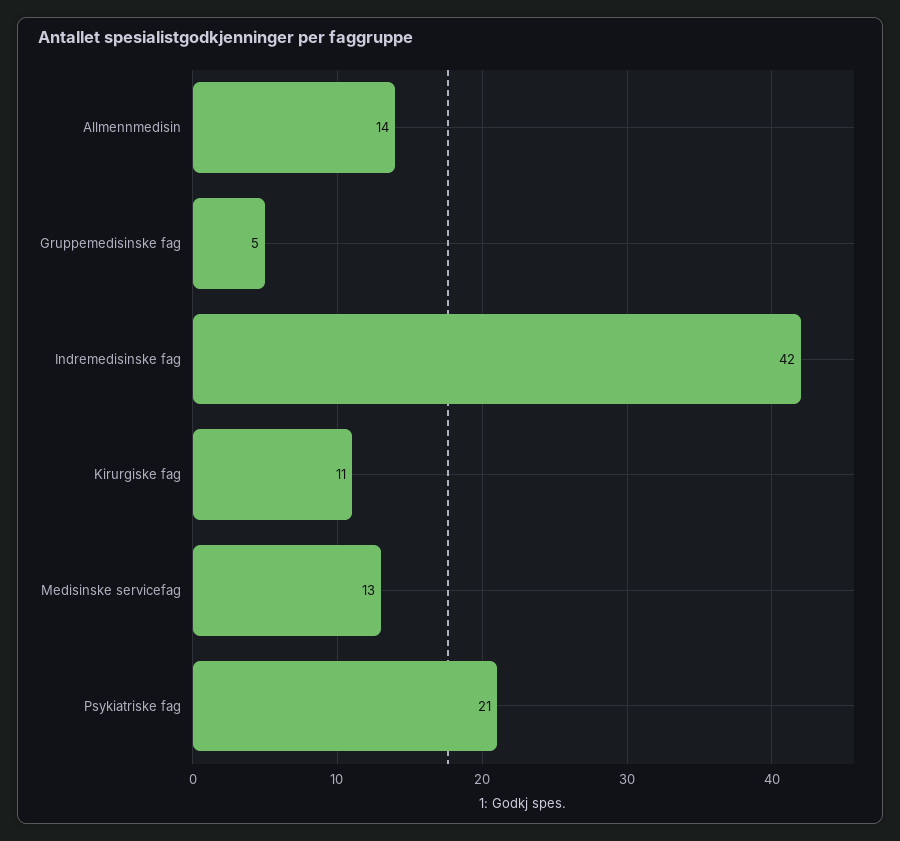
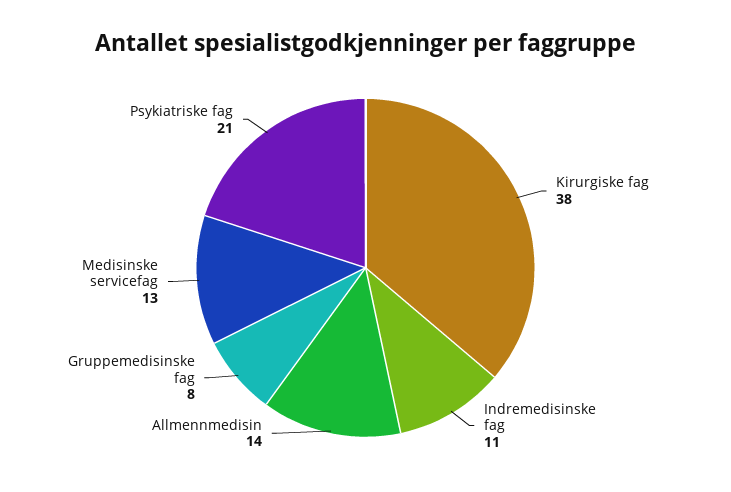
Gruppemedisinske fag: 5 -> 8
Indremedisinske fag: 42 -> 11
Kirurgiske fag: 11 -> 38

